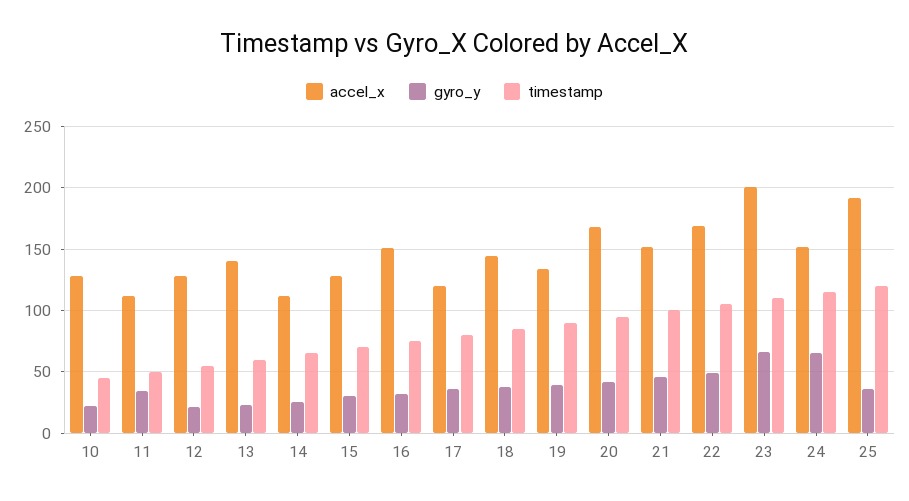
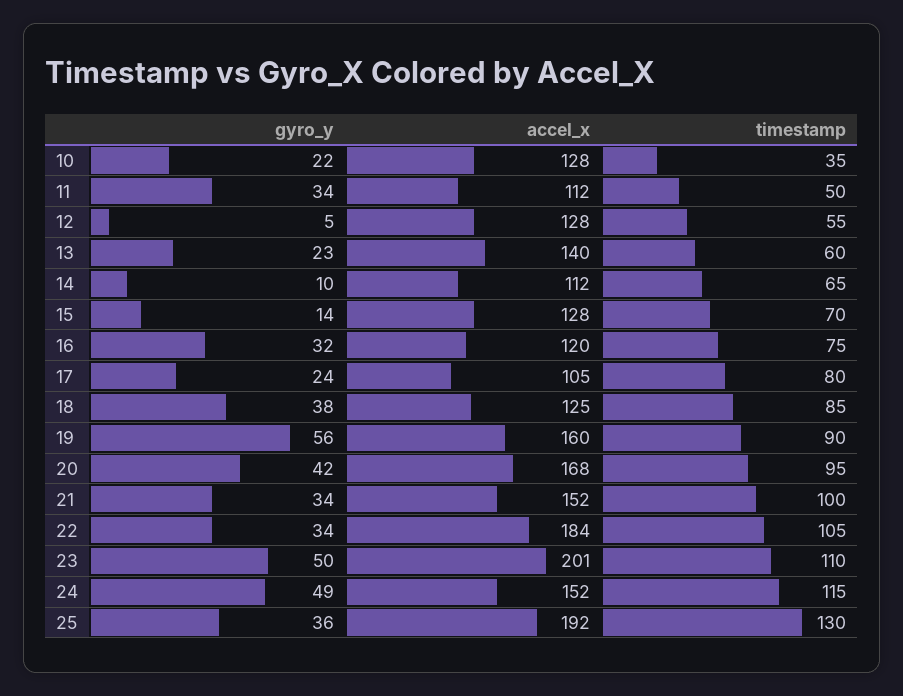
timestamp, 10: 45 -> 35
gyro_y, 12: 20 -> 5
gyro_y, 14: 25 -> 10
gyro_y, 15: 30 -> 14
accel_x, 16: 150 -> 120
accel_x, 17: 120 -> 105
gyro_y, 17: 35 -> 24
accel_x, 18: 145 -> 125
accel_x, 19: 135 -> 160
gyro_y, 19: 40 -> 56
gyro_y, 21: 45 -> 34
accel_x, 22: 170 -> 184
gyro_y, 22: 50 -> 34
gyro_y, 23: 65 -> 50
gyro_y, 24: 65 -> 49
timestamp, 25: 120 -> 130

